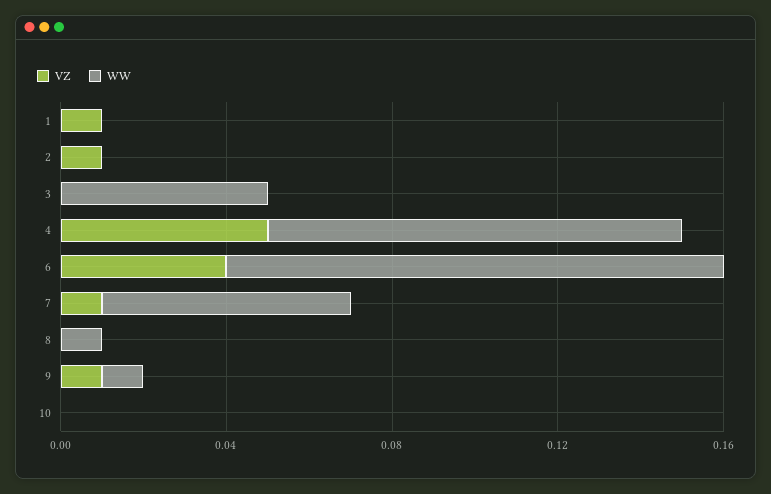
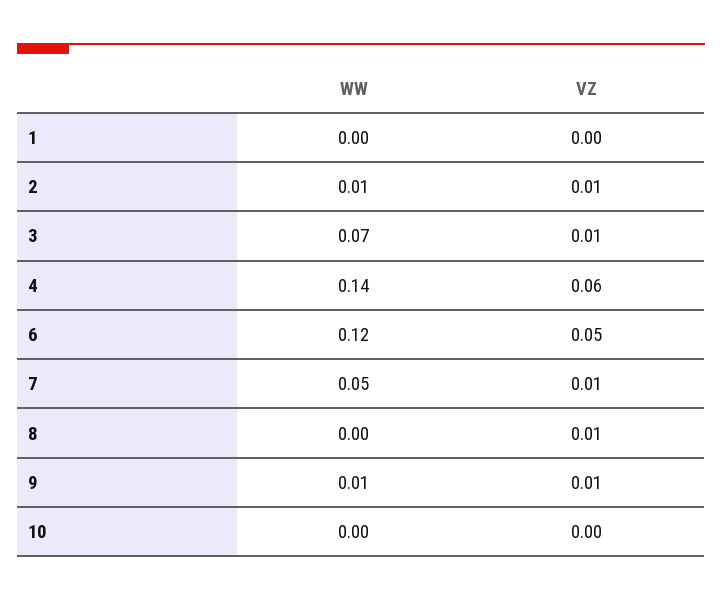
VZ, 1: 0.01 -> 0
WW, 2: 0 -> 0.01
VZ, 3: 0 -> 0.01
WW, 3: 0.05 -> 0.07
VZ, 4: 0.05 -> 0.06
WW, 4: 0.1 -> 0.14
VZ, 6: 0.04 -> 0.05
WW, 7: 0.06 -> 0.05
VZ, 8: 0 -> 0.01
WW, 8: 0.01 -> 0

